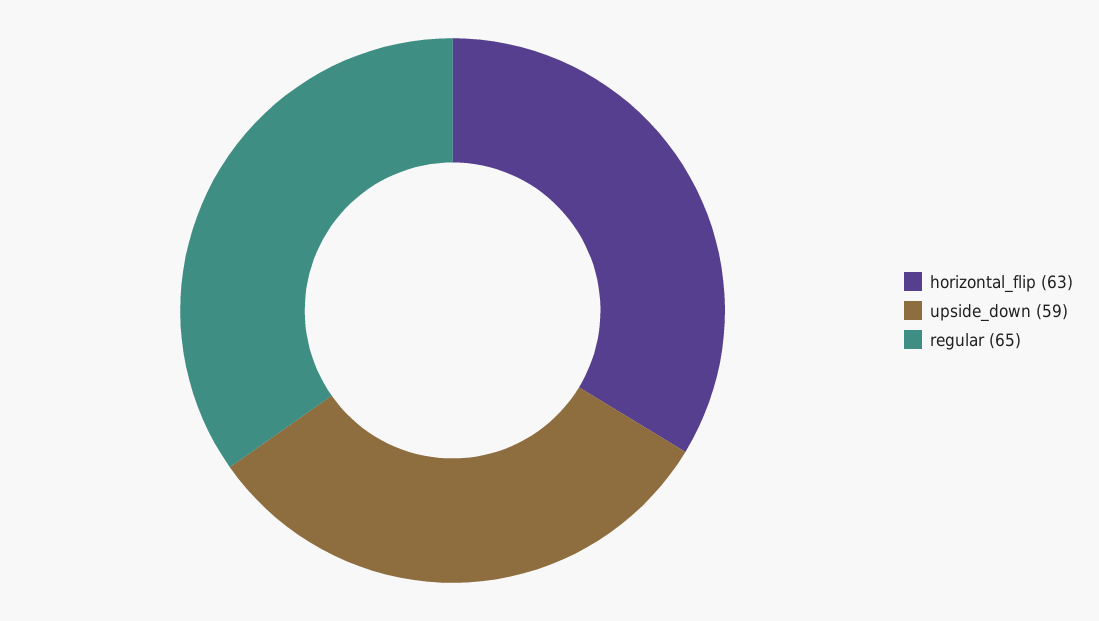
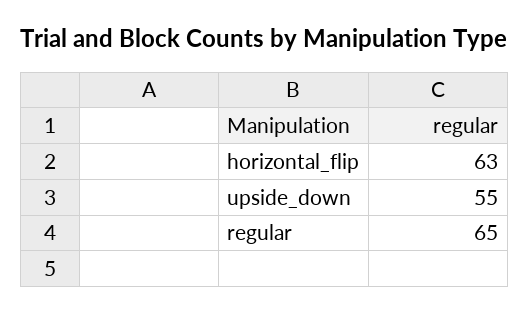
upside_down: 59 -> 55

